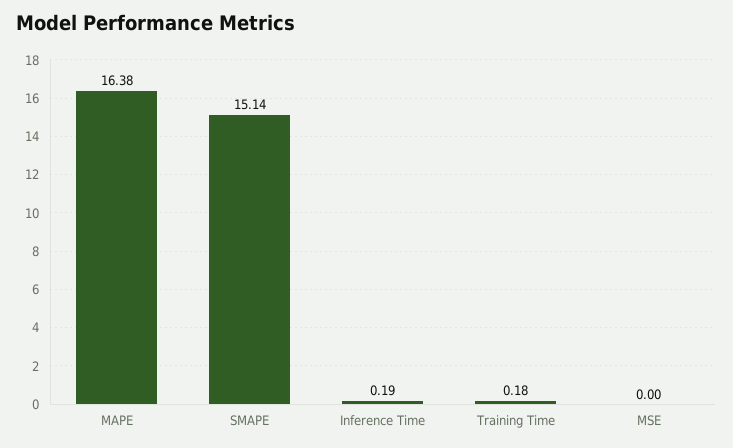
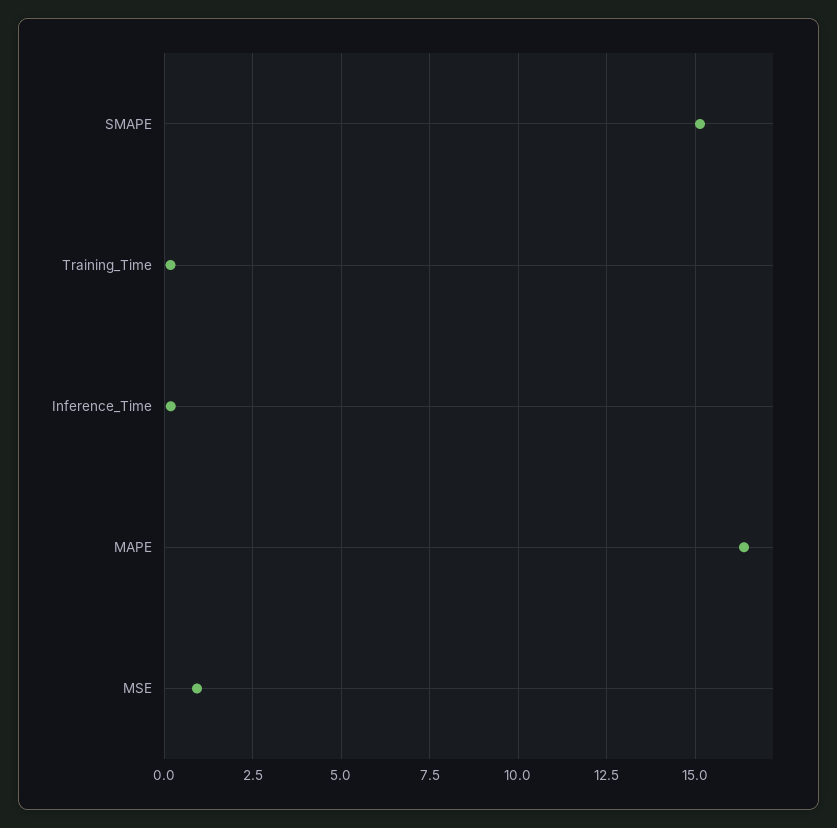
MSE: 0 -> 1

